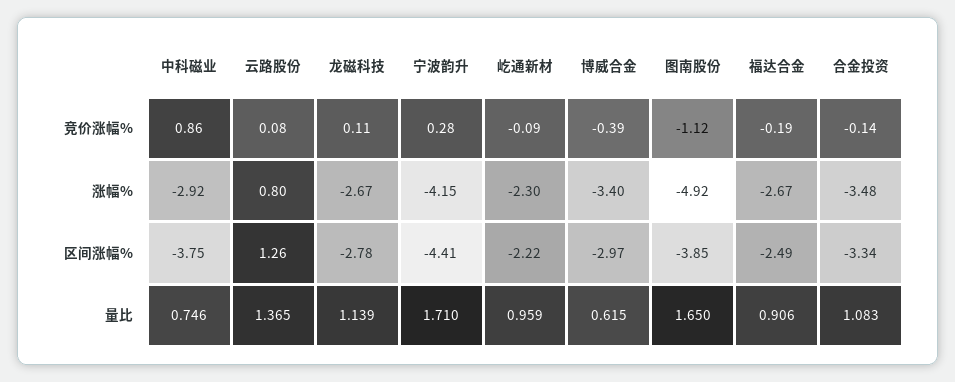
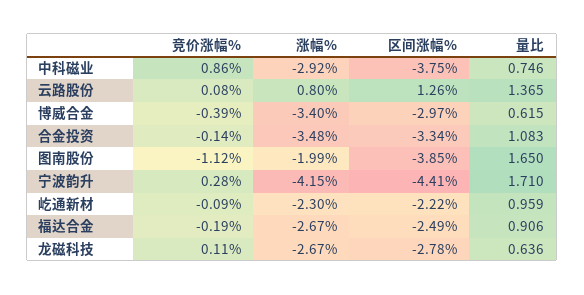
图南股份, 涨幅%: -4.92 -> -1.99
龙磁科技, 量比: 1.139 -> 0.636

